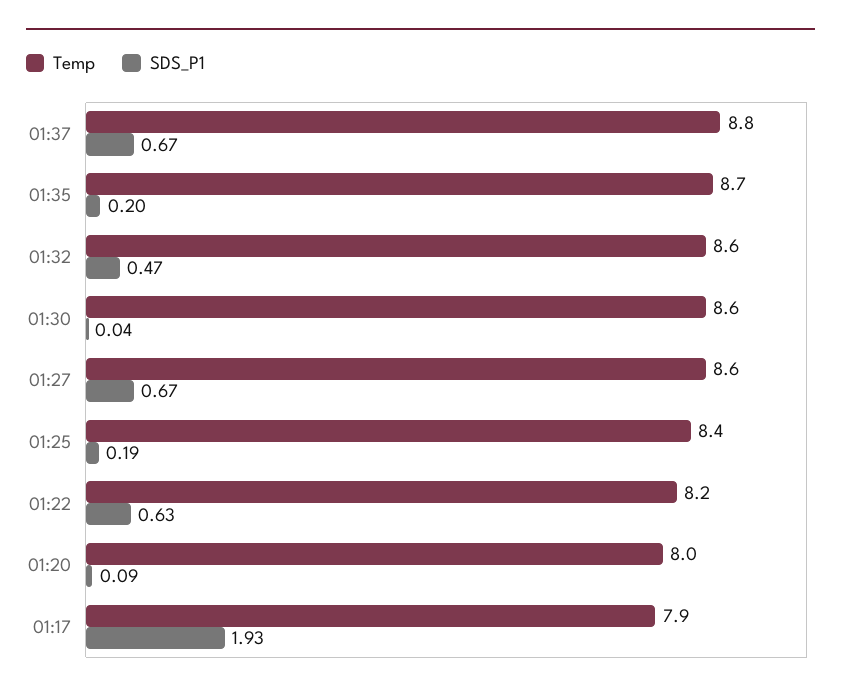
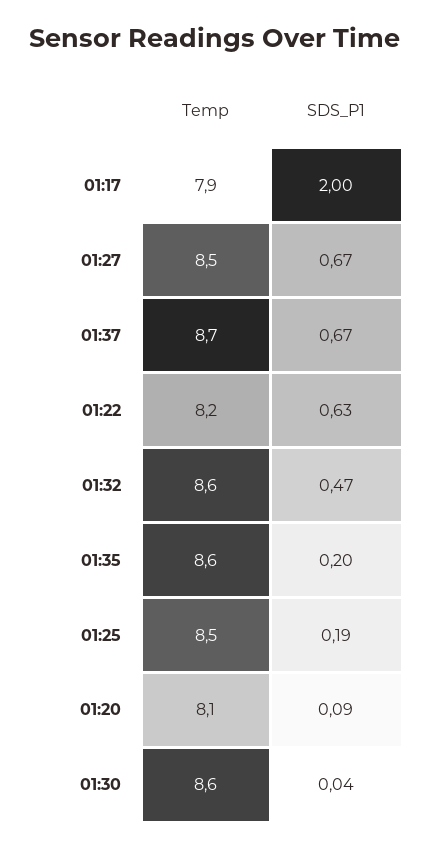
Temp, 01:37: 8.8 -> 8.7
Temp, 01:35: 8.7 -> 8.6
Temp, 01:27: 8.6 -> 8.5
Temp, 01:25: 8.4 -> 8.5
Temp, 01:20: 8 -> 8.1
SDS_P1, 01:17: 1.93 -> 2

